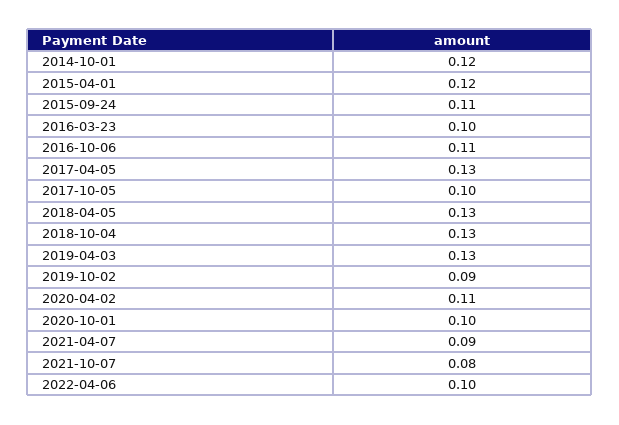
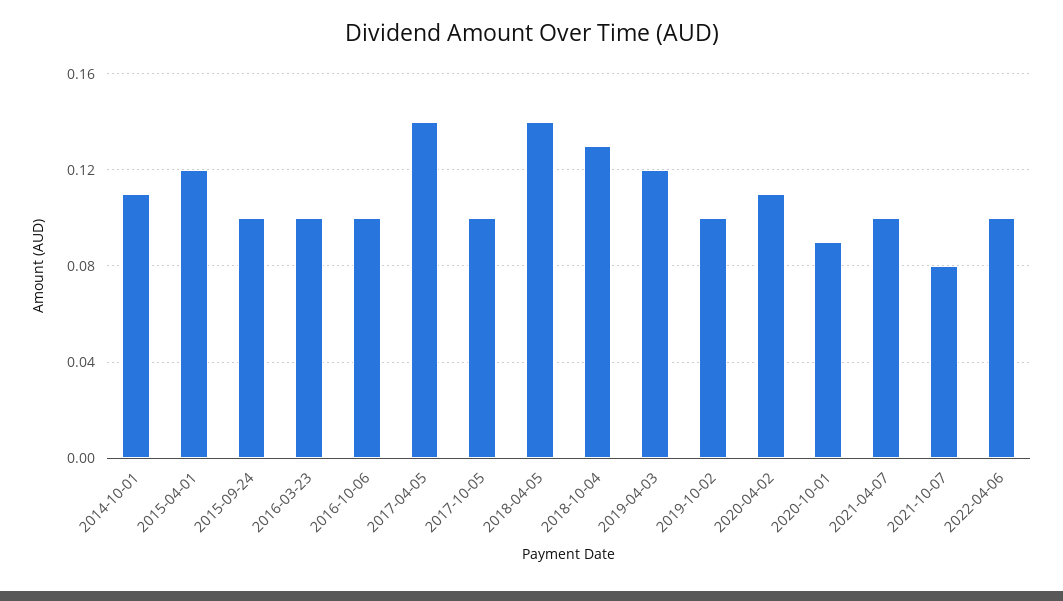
2014-10-01: 0.12 -> 0.11
2015-09-24: 0.11 -> 0.1
2016-10-06: 0.11 -> 0.1
2017-04-05: 0.13 -> 0.14
2018-04-05: 0.13 -> 0.14
2019-04-03: 0.13 -> 0.12
2019-10-02: 0.09 -> 0.1
2020-10-01: 0.1 -> 0.09
2021-04-07: 0.09 -> 0.1

